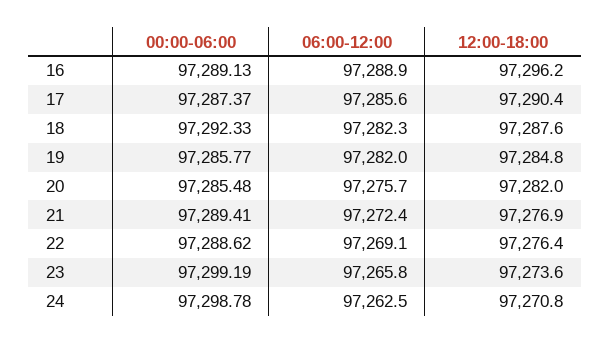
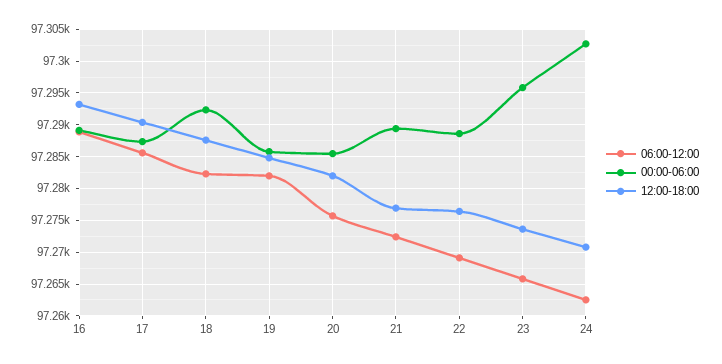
12:00-18:00, 16: 97296.2 -> 97293
00:00-06:00, 23: 97299.19 -> 97296
00:00-06:00, 24: 97298.78 -> 97303

